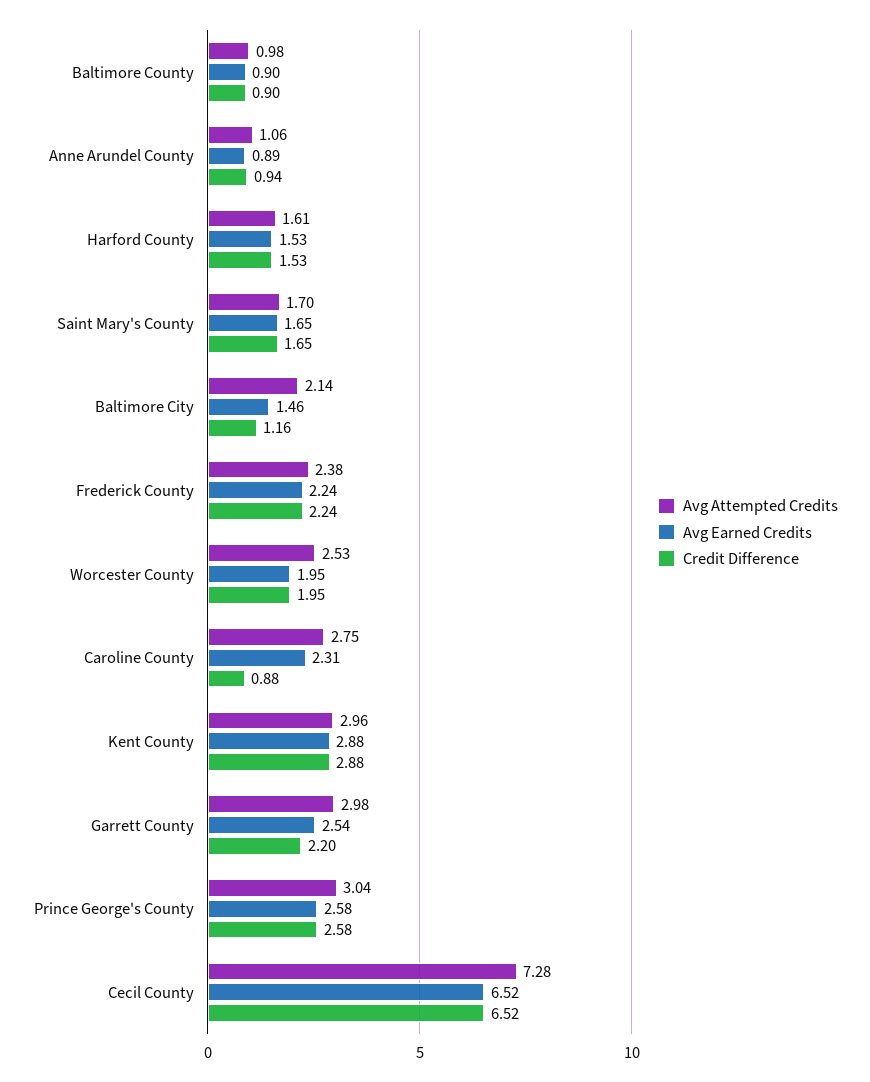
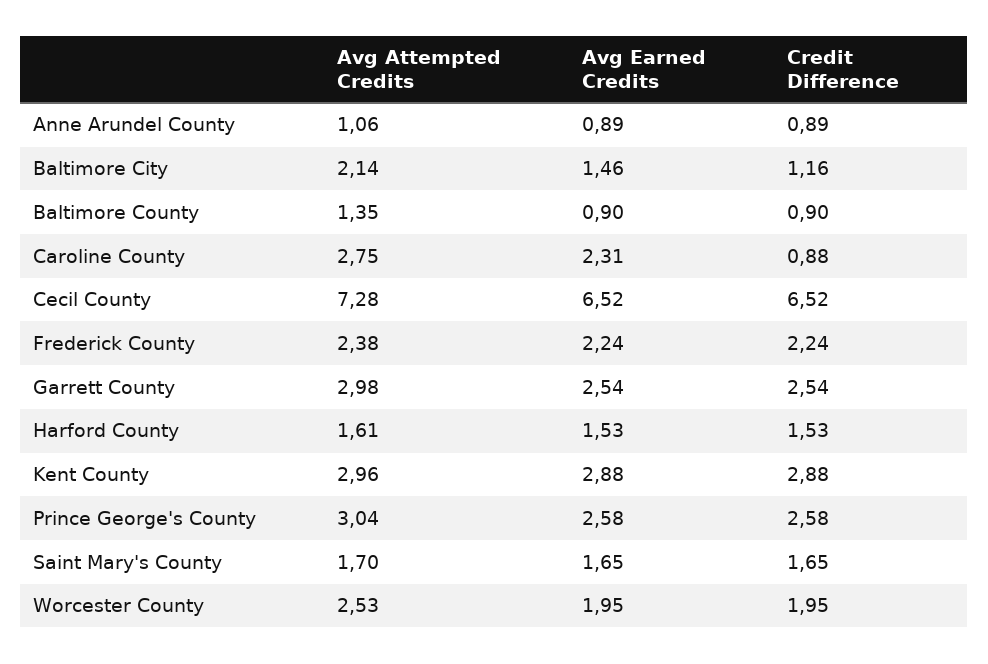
Avg Attempted Credits, Baltimore County: 0.98 -> 1.35
Credit Difference, Anne Arundel County: 0.94 -> 0.89
Credit Difference, Garrett County: 2.2 -> 2.54

